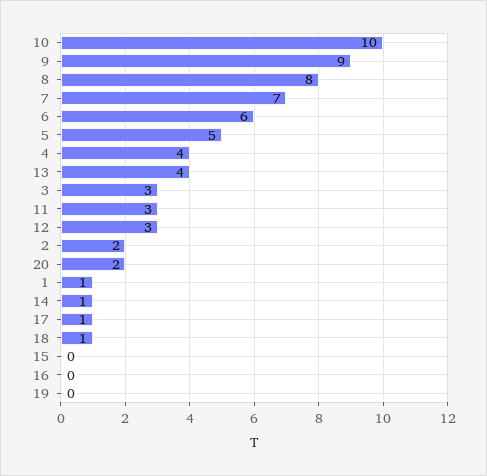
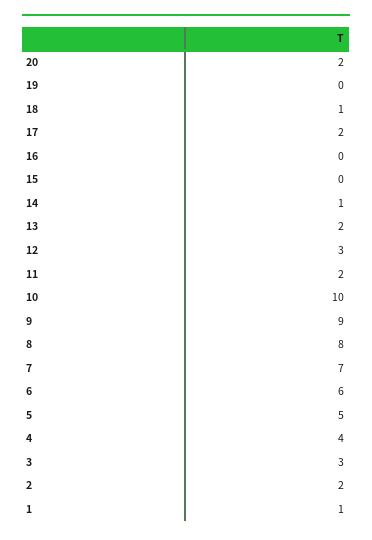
13: 4 -> 2
11: 3 -> 2
17: 1 -> 2

